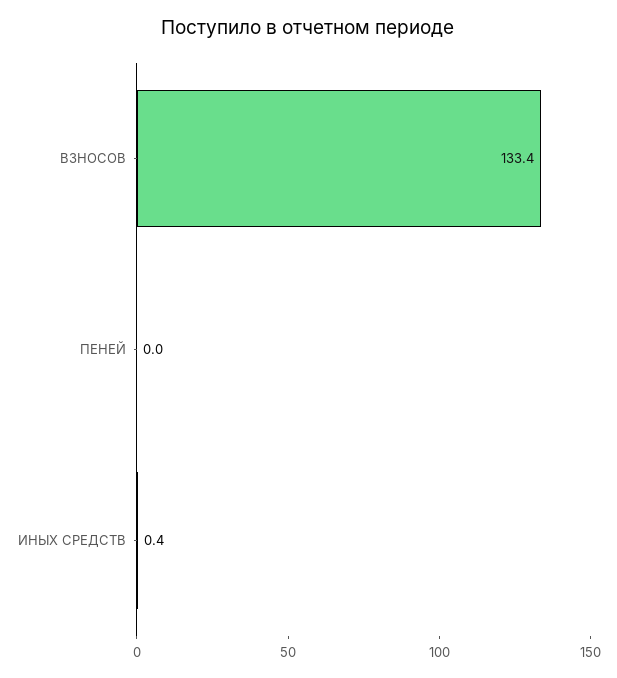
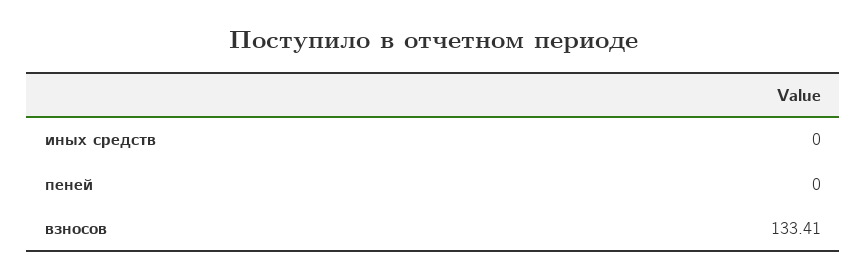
ИНЫХ СРЕДСТВ: 0.4 -> 0

